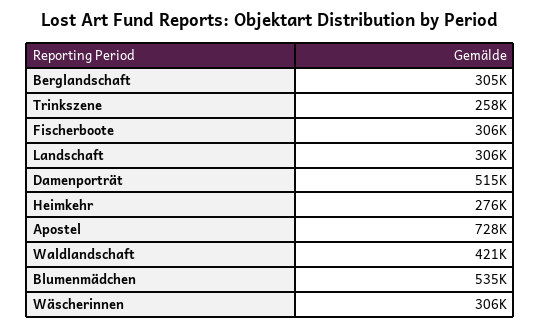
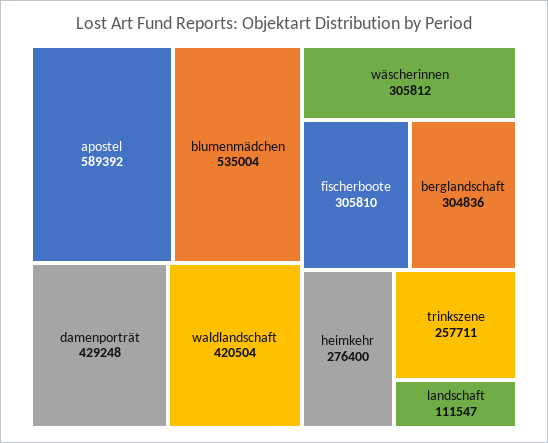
Landschaft: 306000 -> 111547
Damenporträt: 515000 -> 429248
Apostel: 728000 -> 589392

